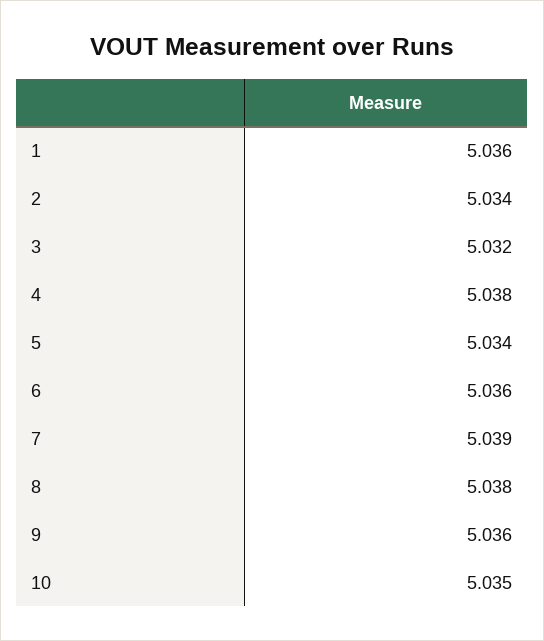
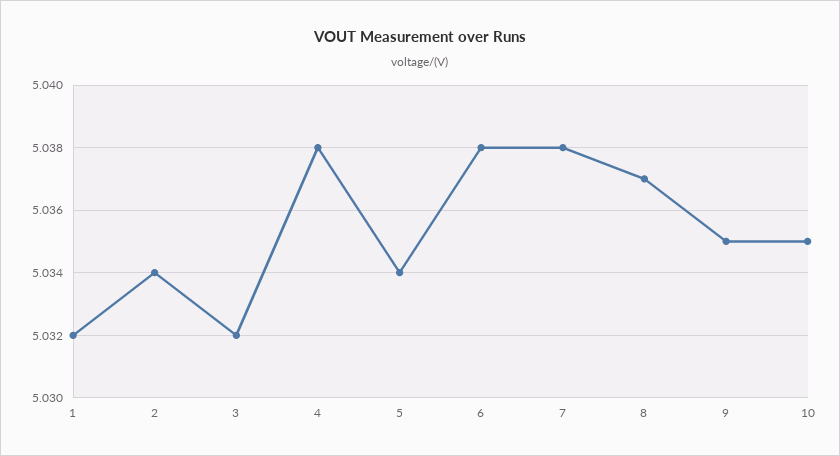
1: 5.036 -> 5.032
6: 5.036 -> 5.038
7: 5.039 -> 5.038
8: 5.038 -> 5.037
9: 5.036 -> 5.035

